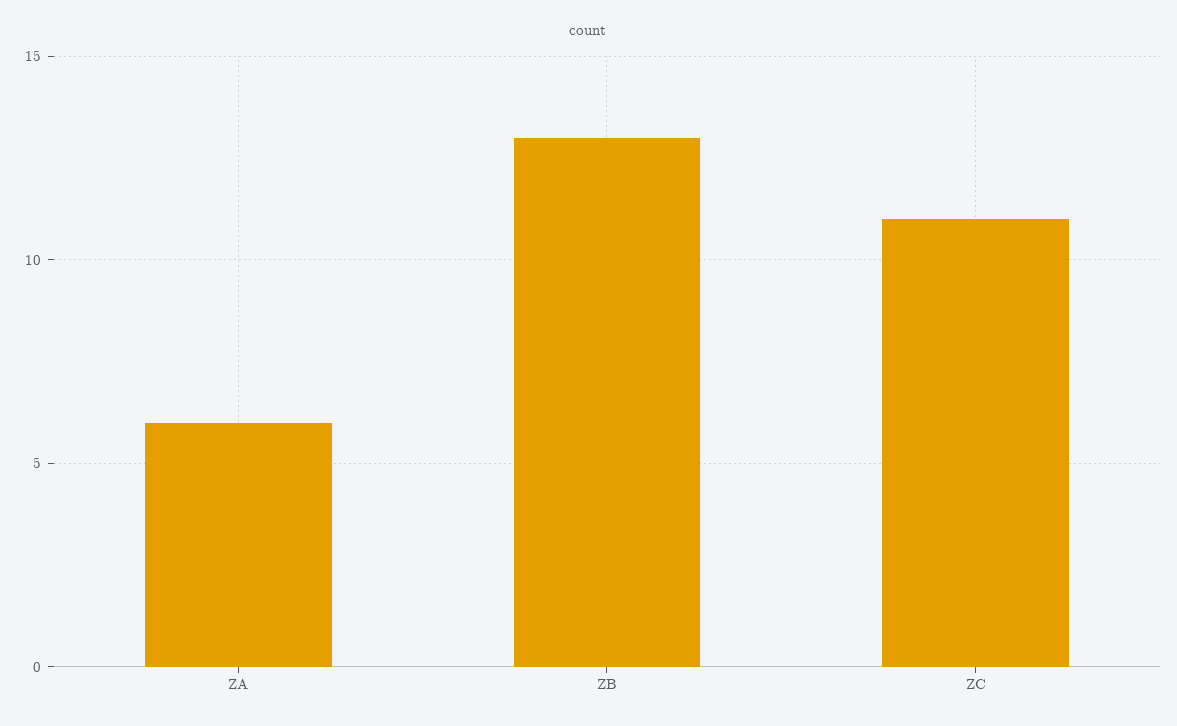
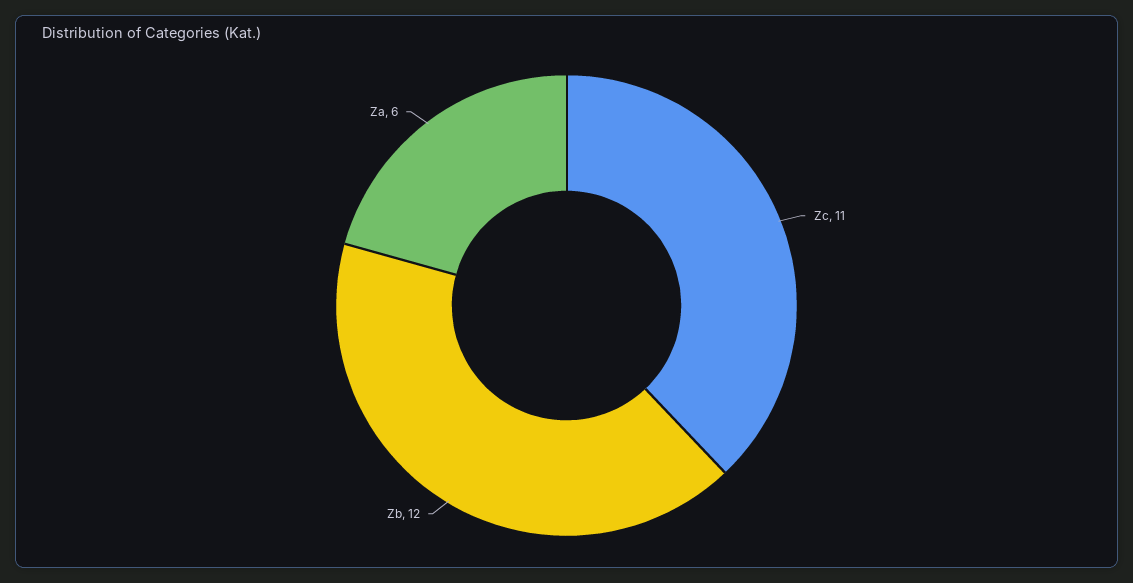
ZB: 13 -> 12

